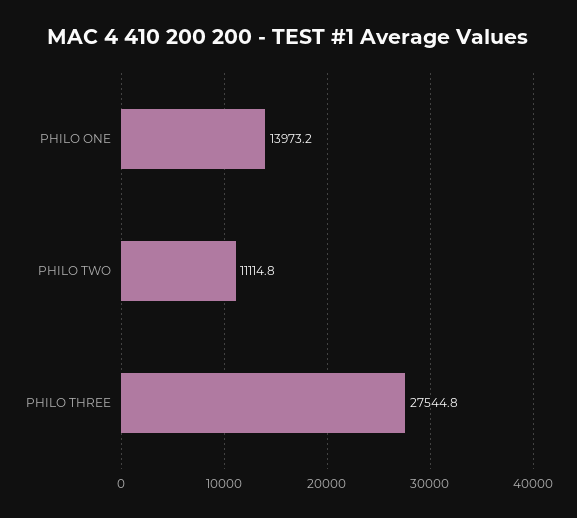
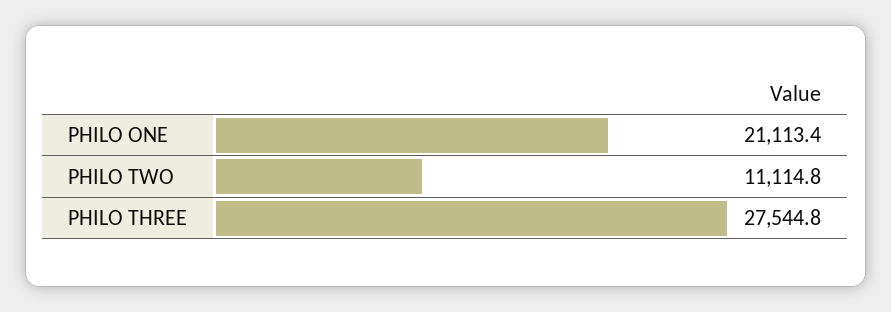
PHILO ONE: 13973.2 -> 21113.4

